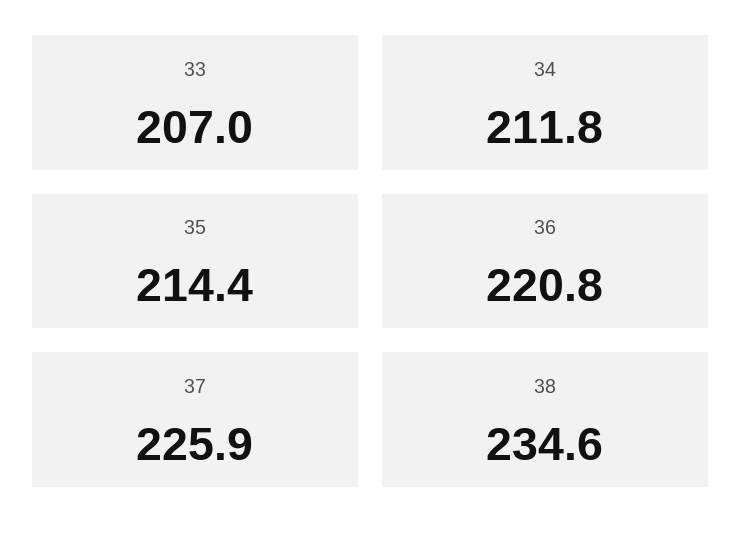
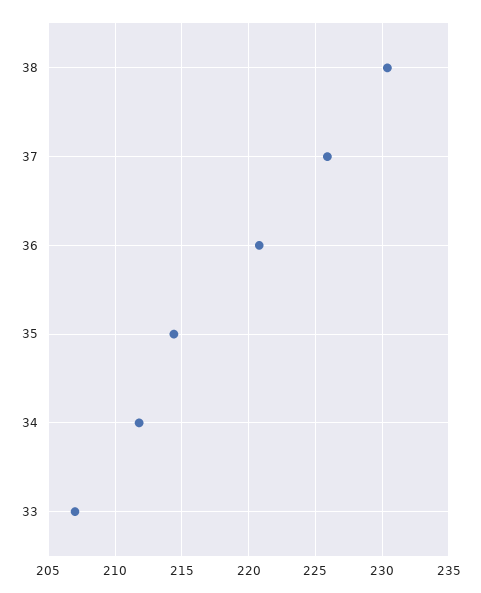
38: 234.6 -> 230.5

